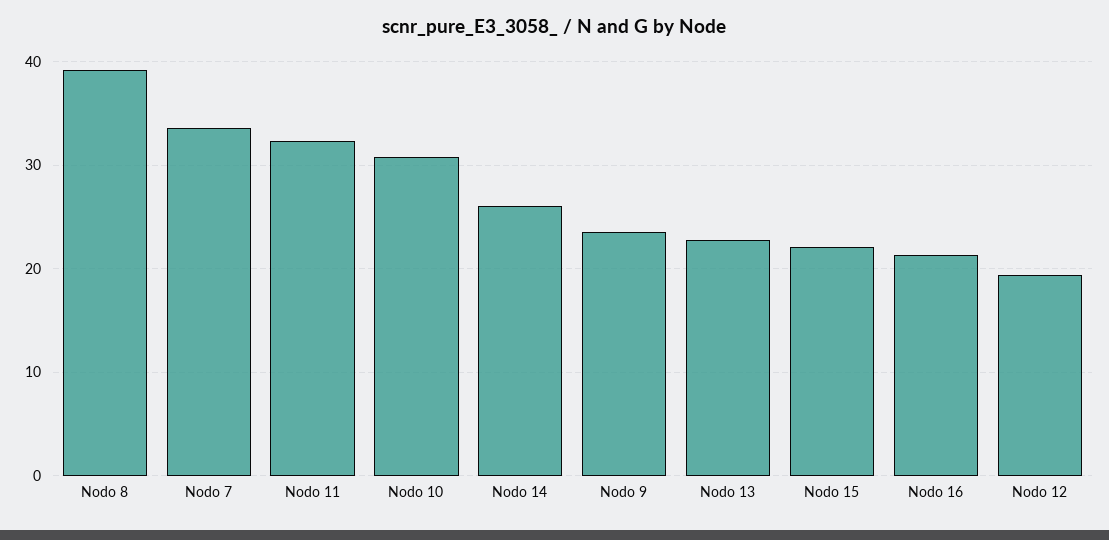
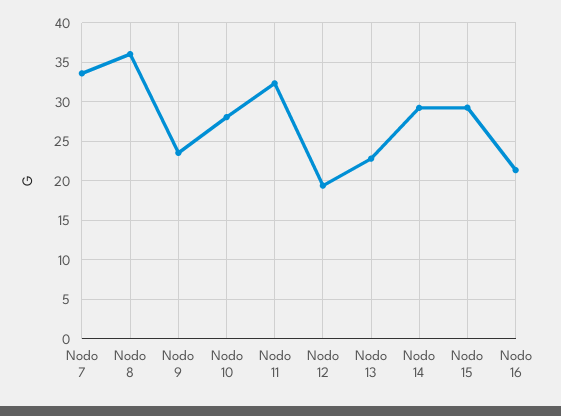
Nodo 8: 39 -> 36
Nodo 10: 31 -> 28
Nodo 14: 26 -> 29
Nodo 15: 22 -> 29

